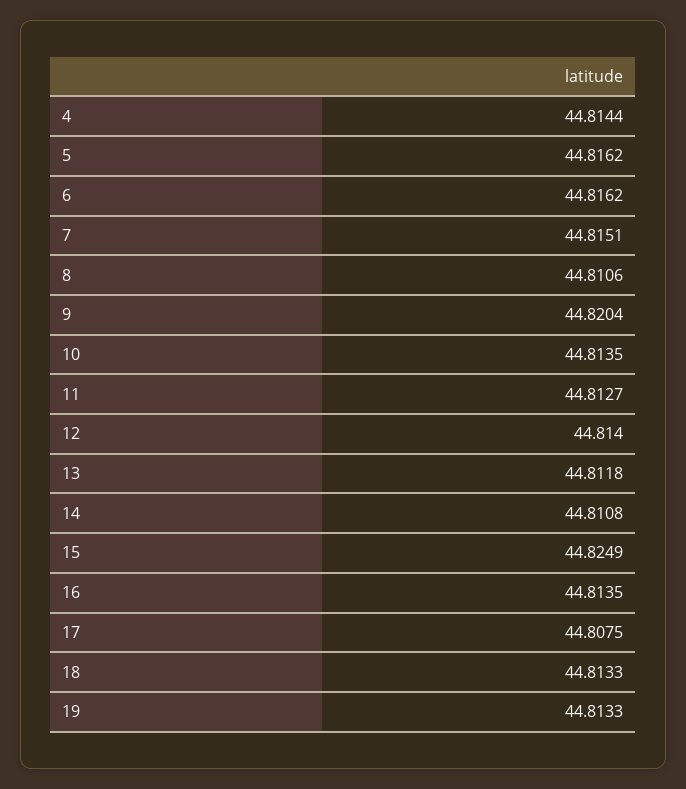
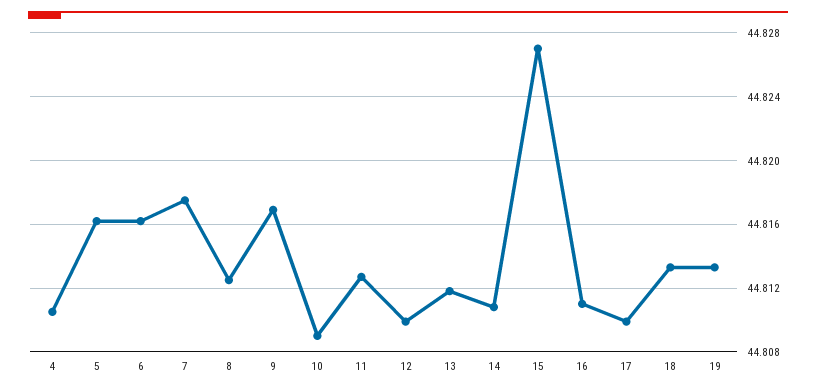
4: 44.8144 -> 44.8105
7: 44.8151 -> 44.8175
8: 44.8106 -> 44.8125
9: 44.8204 -> 44.817
10: 44.8135 -> 44.809
12: 44.814 -> 44.81
15: 44.8249 -> 44.827
16: 44.8135 -> 44.811
17: 44.8075 -> 44.81

